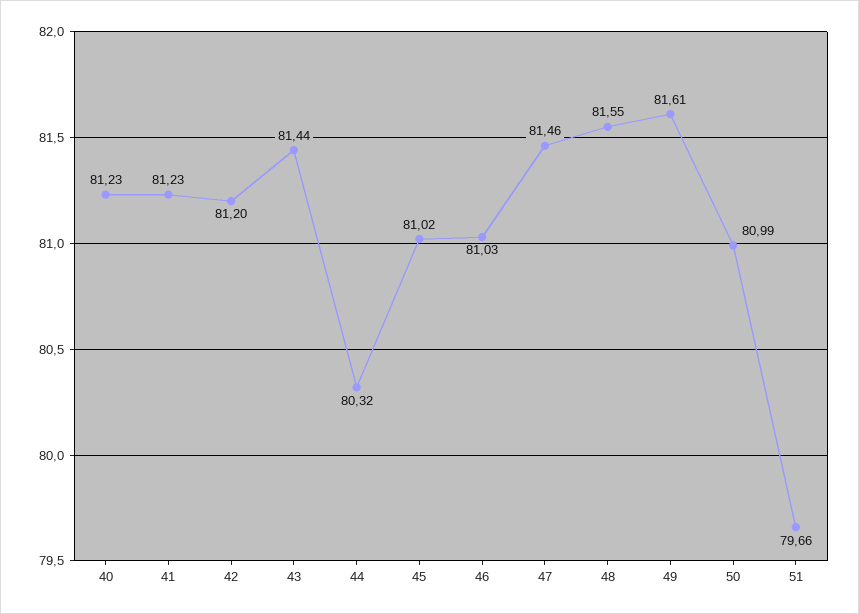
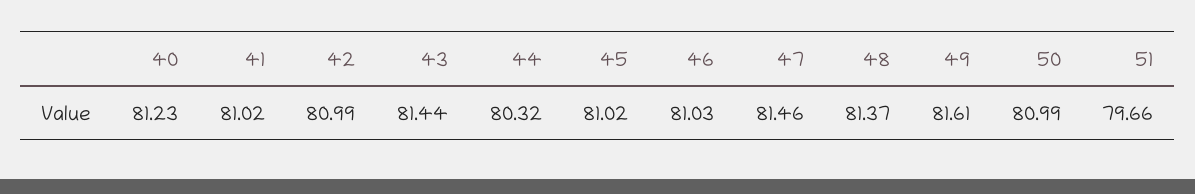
41: 81.23 -> 81.02
42: 81.2 -> 80.99
48: 81.55 -> 81.37

